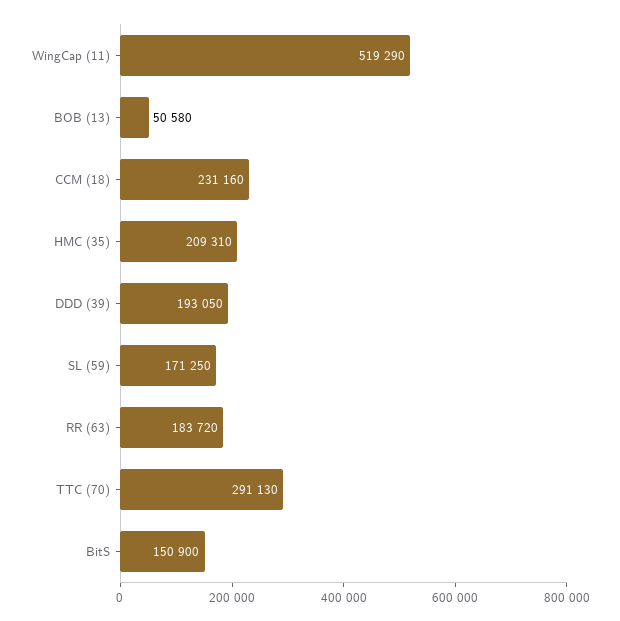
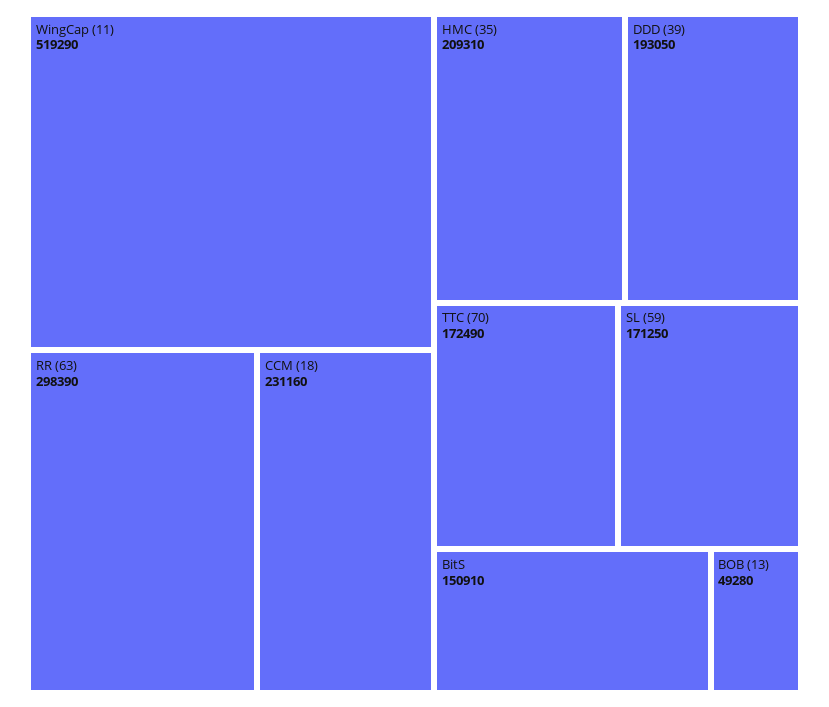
BOB (13): 50580 -> 49280
RR (63): 183720 -> 298390
TTC (70): 291130 -> 172490
BitS: 150900 -> 150910

